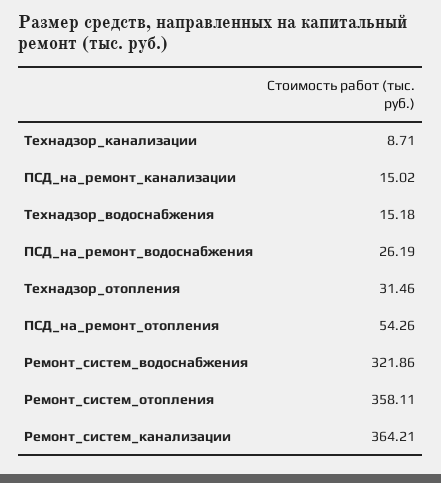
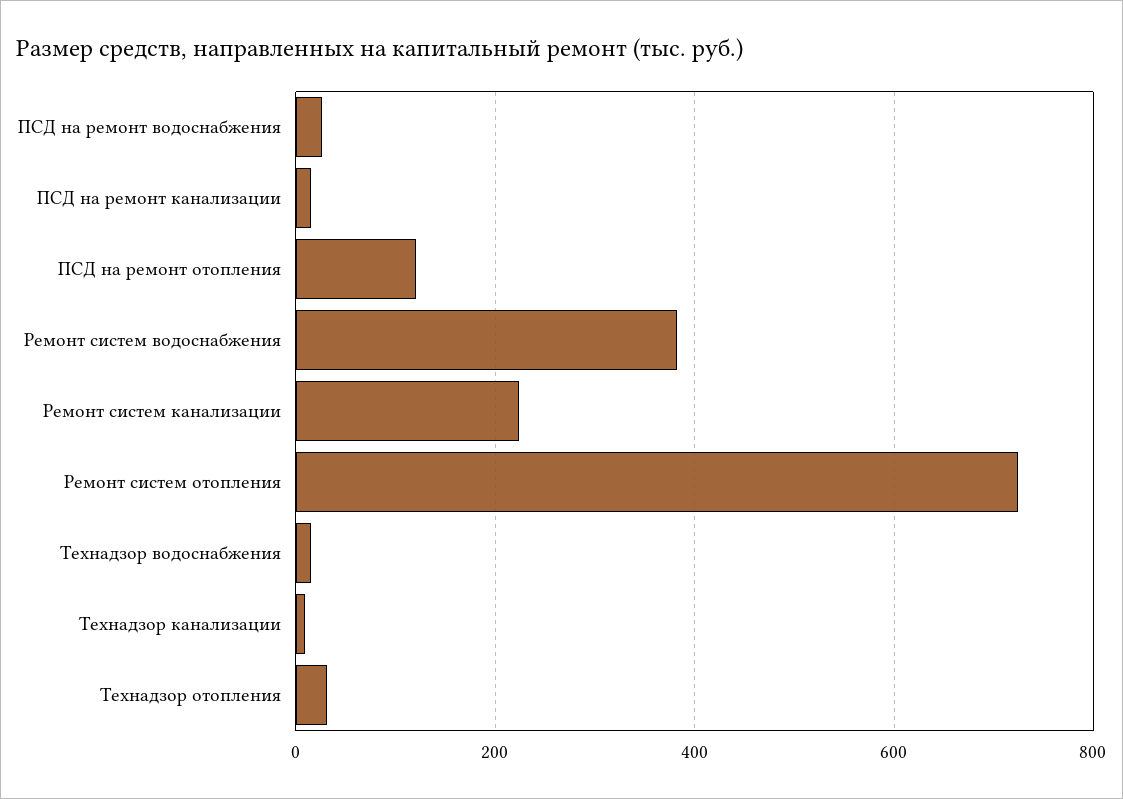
ПСД_на_ремонт_отопления: 54.26 -> 120
Ремонт_систем_водоснабжения: 321.86 -> 380
Ремонт_систем_отопления: 358.11 -> 720
Ремонт_систем_канализации: 364.21 -> 220

